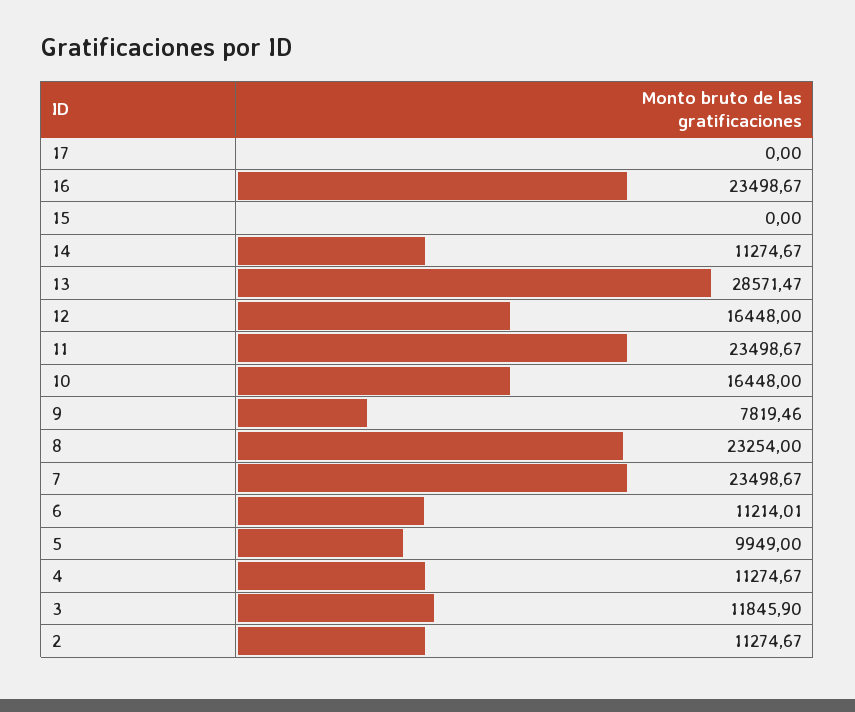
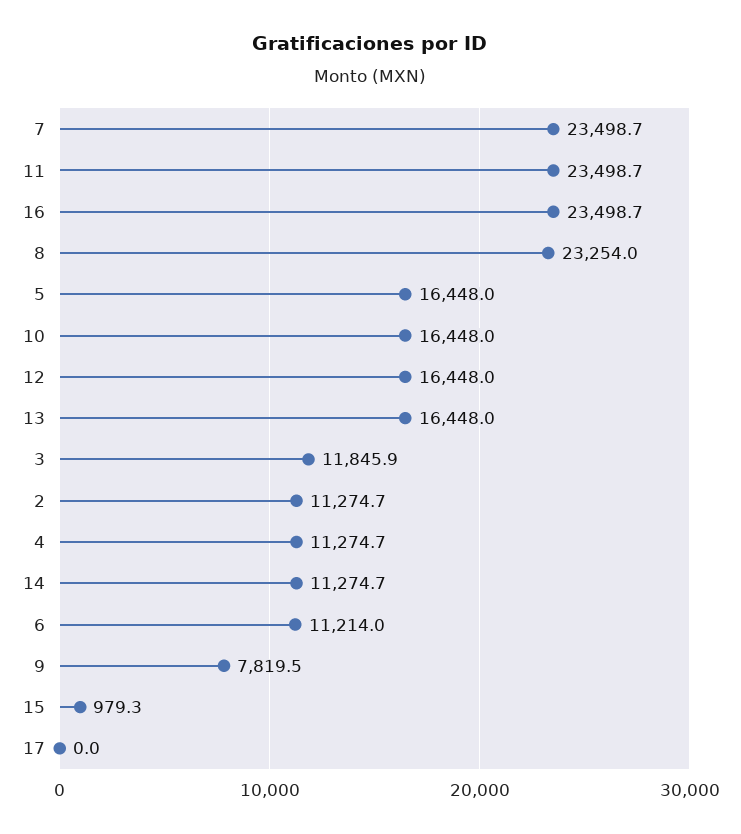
15: 0 -> 979.3
13: 28571.47 -> 16448
5: 9949 -> 16448

